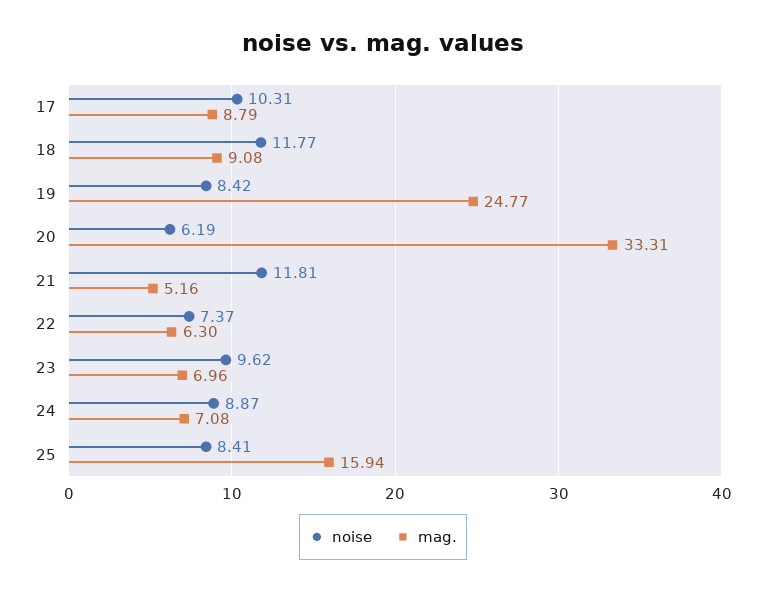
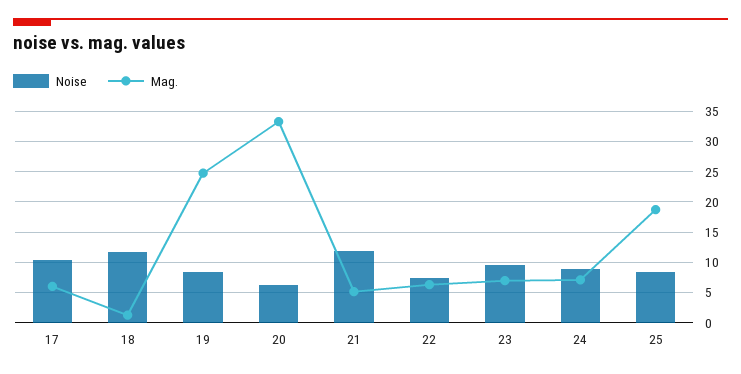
mag., 17: 8.79 -> 6
mag., 18: 9.08 -> 1
mag., 25: 15.94 -> 19

